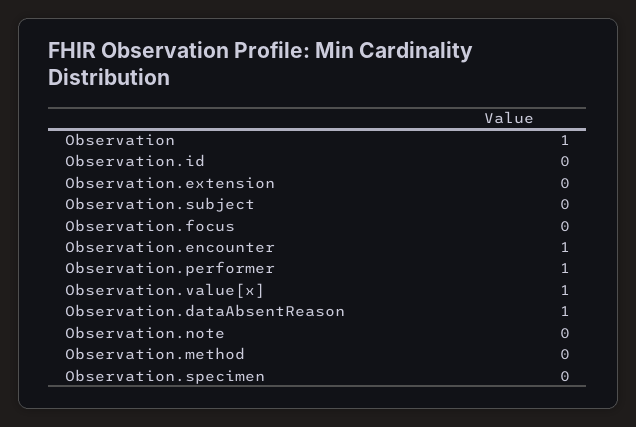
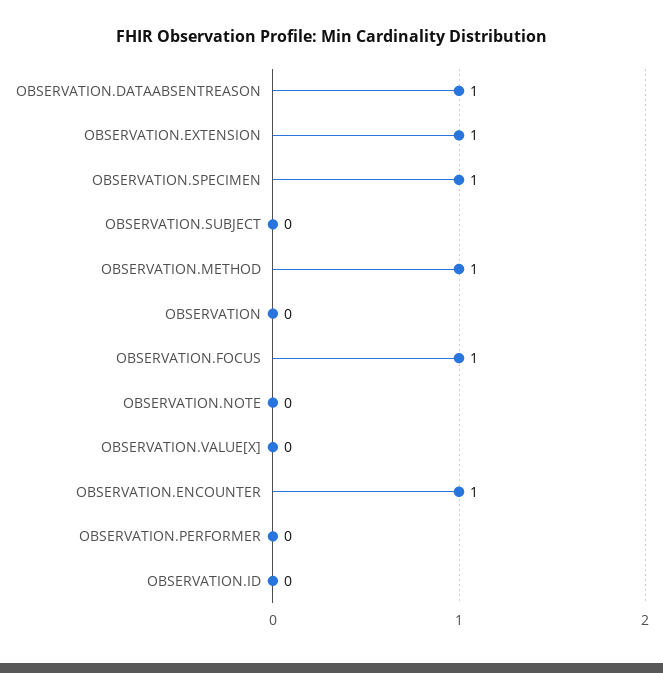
Observation: 1 -> 0
Observation.extension: 0 -> 1
Observation.focus: 0 -> 1
Observation.performer: 1 -> 0
Observation.value[x]: 1 -> 0
Observation.method: 0 -> 1
Observation.specimen: 0 -> 1

